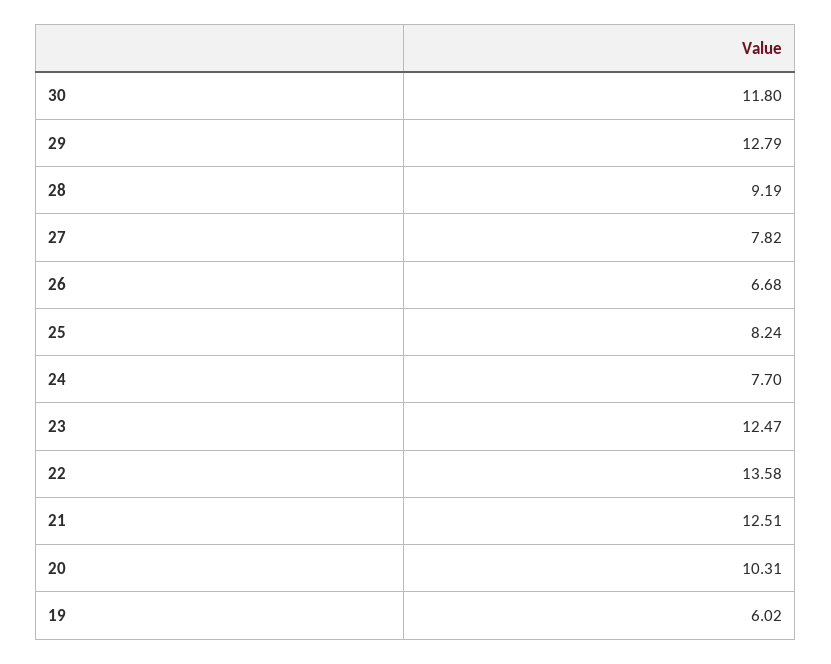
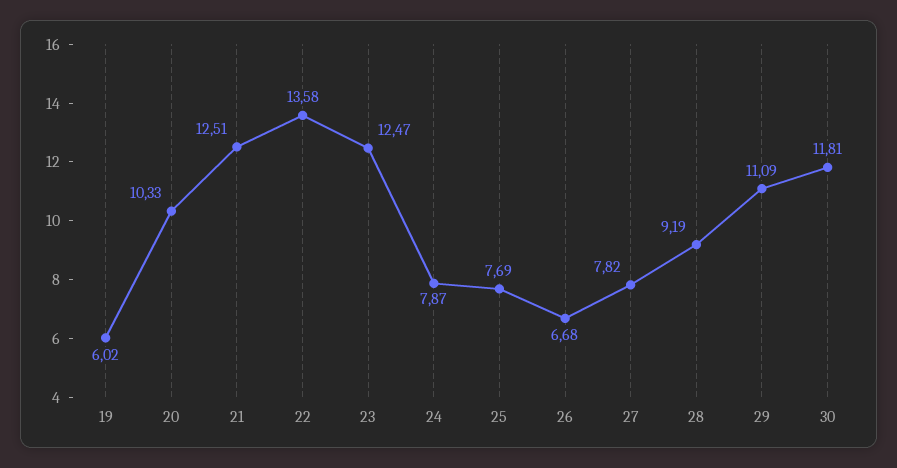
30: 11.8 -> 11.81
29: 12.79 -> 11.09
25: 8.24 -> 7.69
24: 7.7 -> 7.87
20: 10.31 -> 10.33

